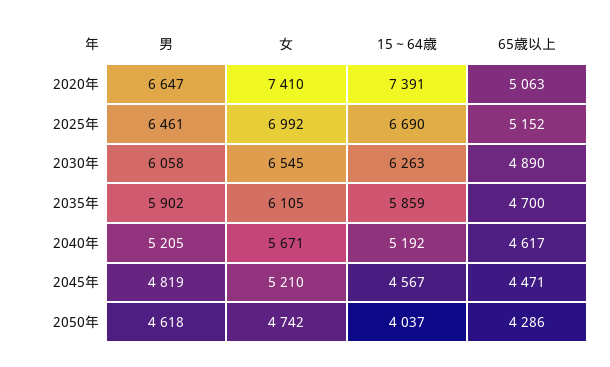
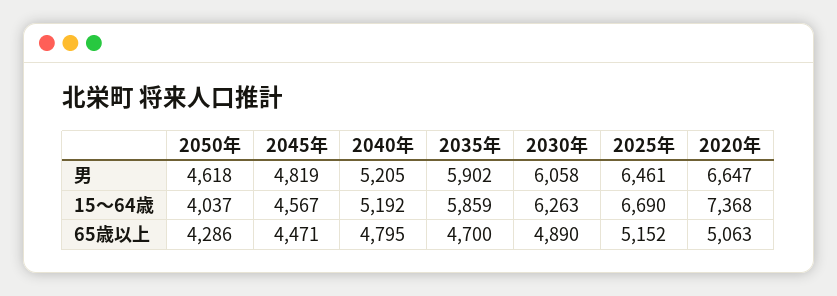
女, 2020年: 7410 -> none
15～64歳, 2020年: 7391 -> 7368
女, 2025年: 6992 -> none
女, 2030年: 6545 -> none
女, 2035年: 6105 -> none
女, 2040年: 5671 -> none
65歳以上, 2040年: 4617 -> 4795
女, 2045年: 5210 -> none
女, 2050年: 4742 -> none

